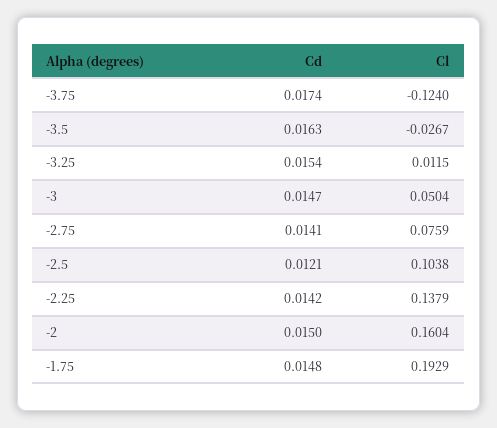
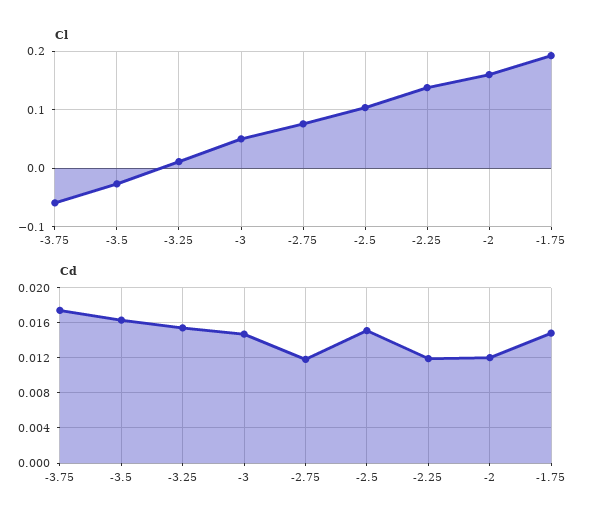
Cl, -3.75: -0.124 -> -0.06
Cd, -2.75: 0.0141 -> 0.012
Cd, -2.5: 0.0121 -> 0.015
Cd, -2.25: 0.0142 -> 0.012
Cd, -2: 0.015 -> 0.012

